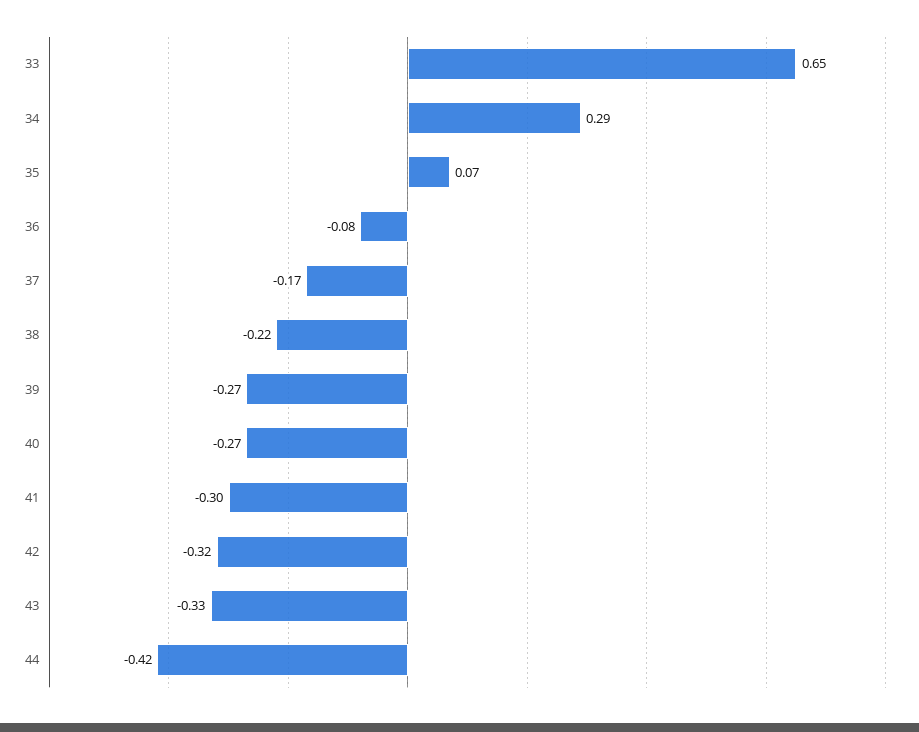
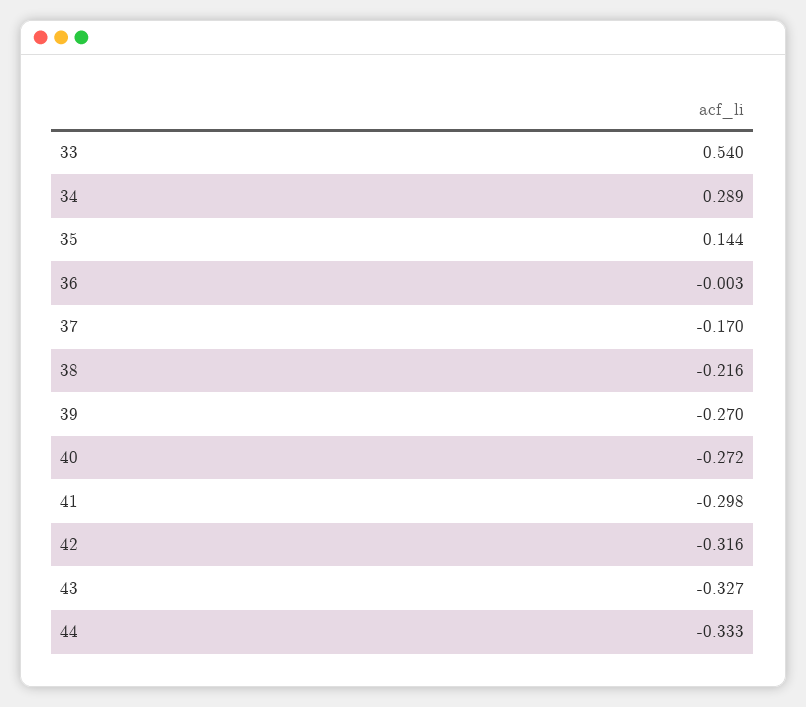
33: 0.65 -> 0.54
35: 0.07 -> 0.144
36: -0.08 -> -0.003
44: -0.42 -> -0.333

